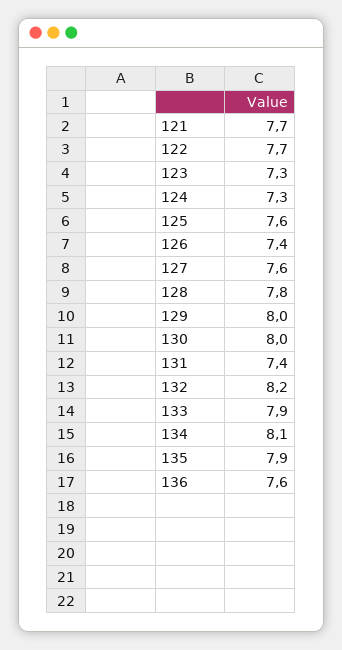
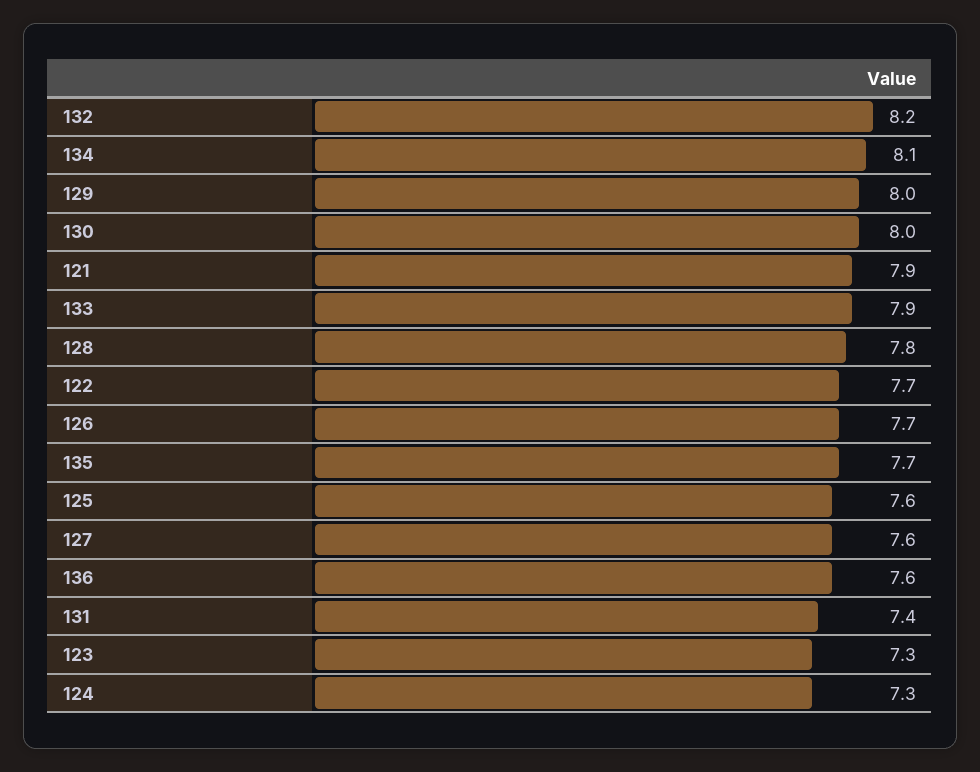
121: 7.7 -> 7.9
126: 7.4 -> 7.7
135: 7.9 -> 7.7

